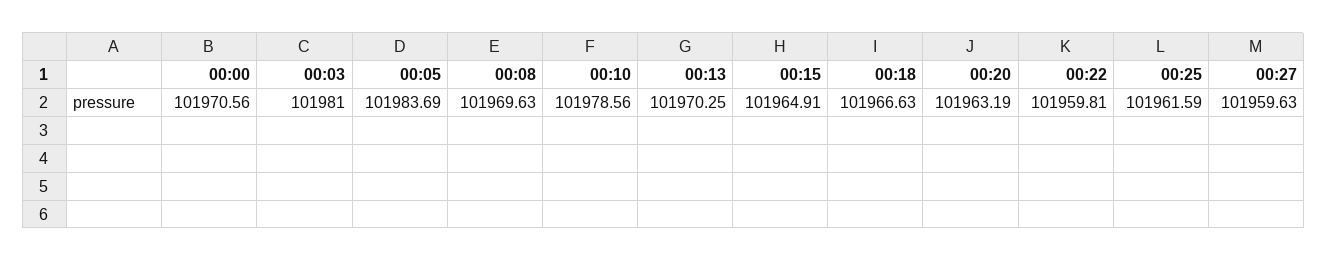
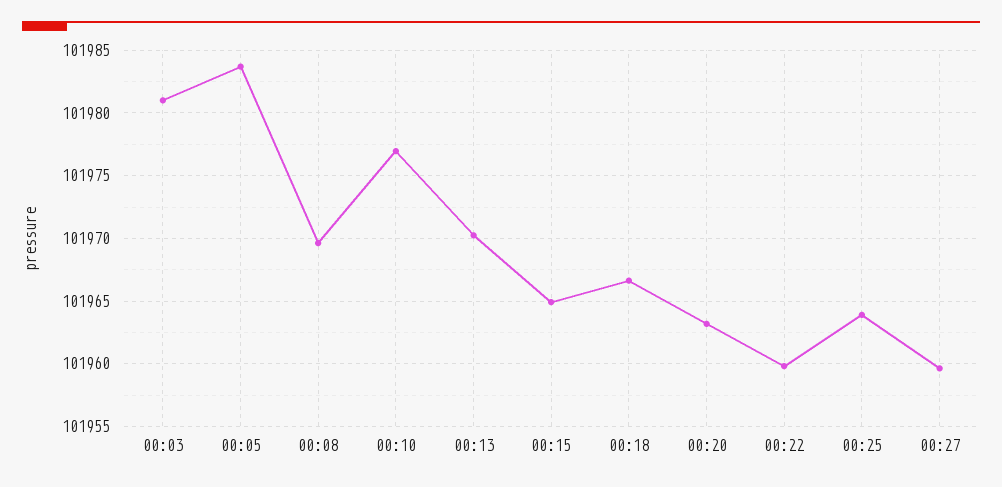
00:00: 101970.56 -> none
00:10: 101978.56 -> 101977
00:25: 101961.59 -> 101964

